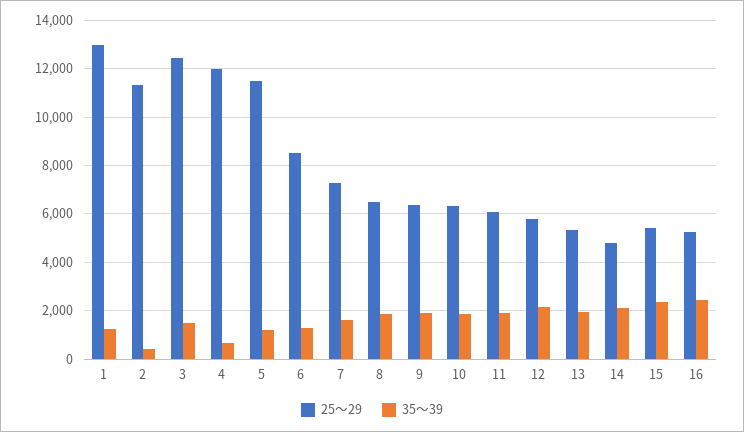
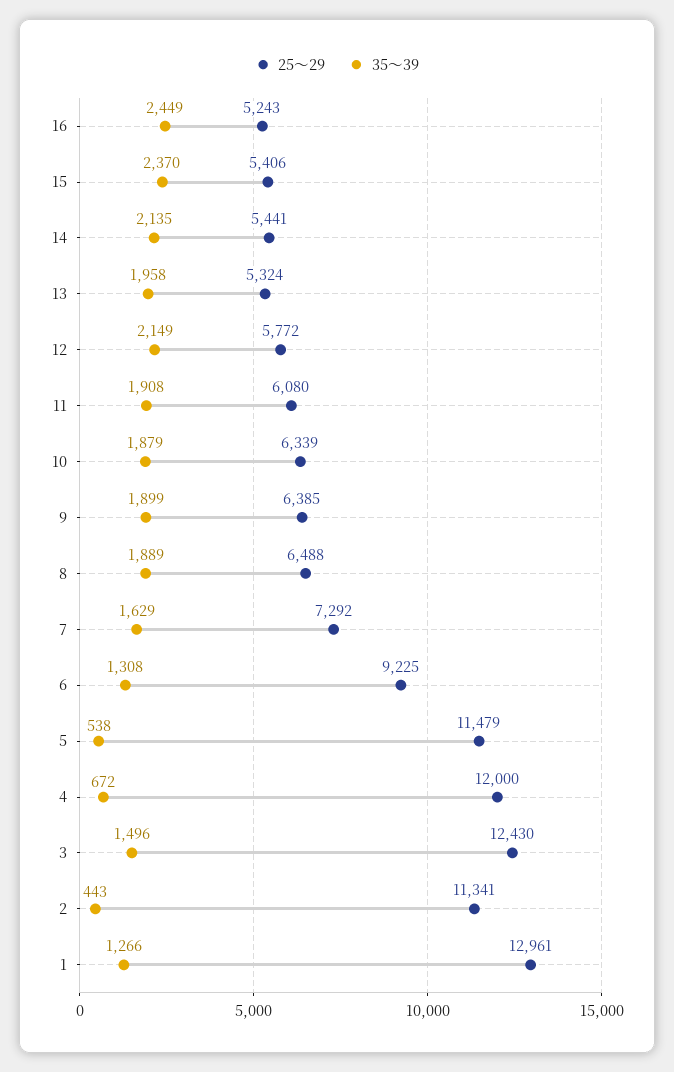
35～39, 5: 1250 -> 538
25～29, 6: 8500 -> 9225
25～29, 14: 4750 -> 5441

